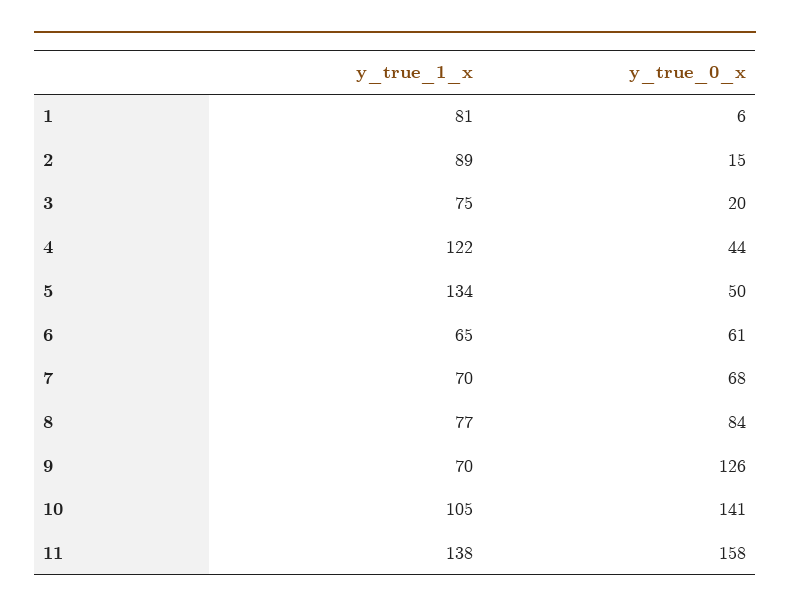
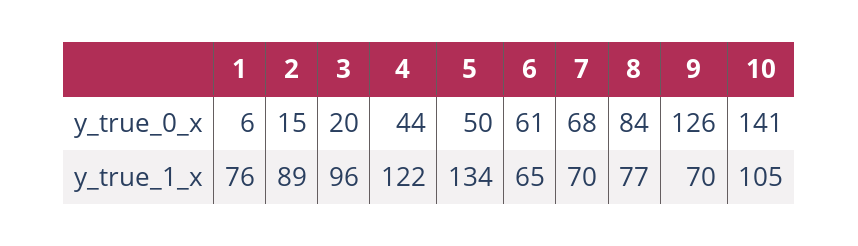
y_true_1_x, 1: 81 -> 76
y_true_1_x, 3: 75 -> 96
y_true_1_x, 11: 138 -> none
y_true_0_x, 11: 158 -> none

